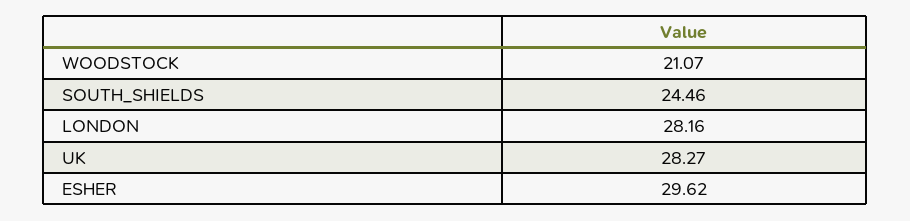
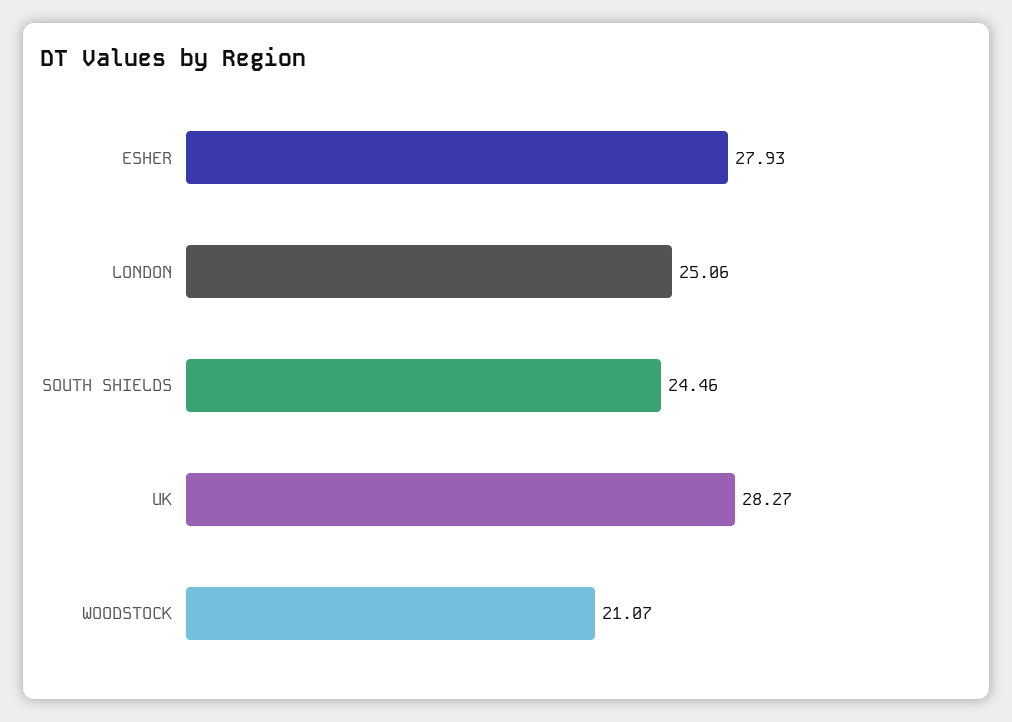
LONDON: 28.16 -> 25.06
ESHER: 29.62 -> 27.93

